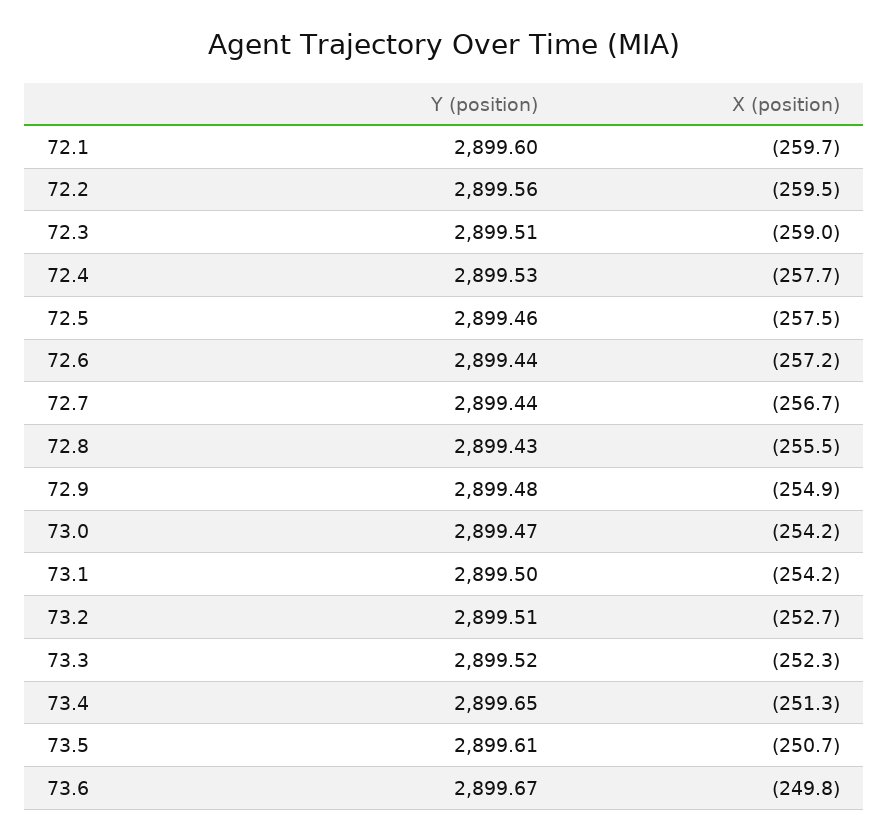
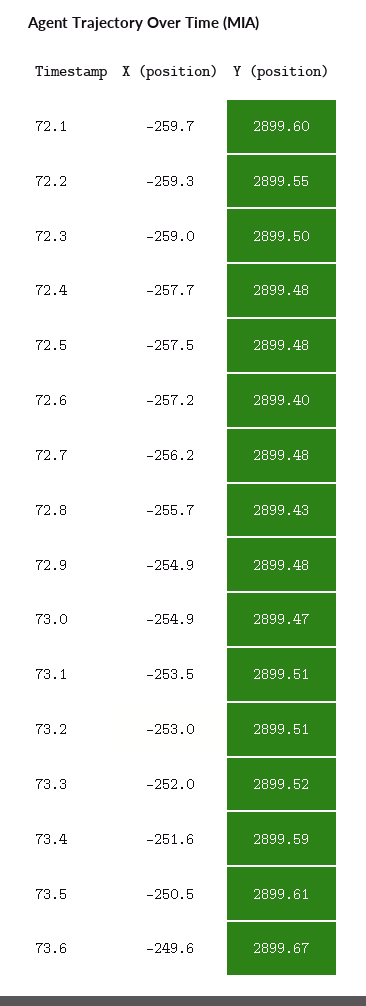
Y (position), 72.2: 2899.56 -> 2899.55
X (position), 72.2: -259.5 -> -259.3
Y (position), 72.3: 2899.51 -> 2899.5
Y (position), 72.4: 2899.53 -> 2899.48
Y (position), 72.5: 2899.46 -> 2899.48
Y (position), 72.6: 2899.44 -> 2899.4
Y (position), 72.7: 2899.44 -> 2899.48
X (position), 72.7: -256.7 -> -256.2
X (position), 72.8: -255.5 -> -255.7
X (position), 73.0: -254.2 -> -254.9
Y (position), 73.1: 2899.5 -> 2899.51
X (position), 73.1: -254.2 -> -253.5
X (position), 73.2: -252.7 -> -253
X (position), 73.3: -252.3 -> -252
Y (position), 73.4: 2899.65 -> 2899.59
X (position), 73.4: -251.3 -> -251.6
X (position), 73.5: -250.7 -> -250.5
X (position), 73.6: -249.8 -> -249.6

